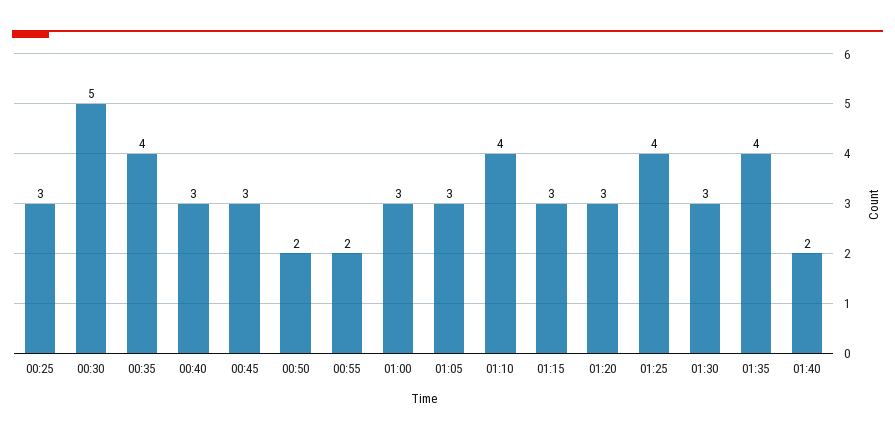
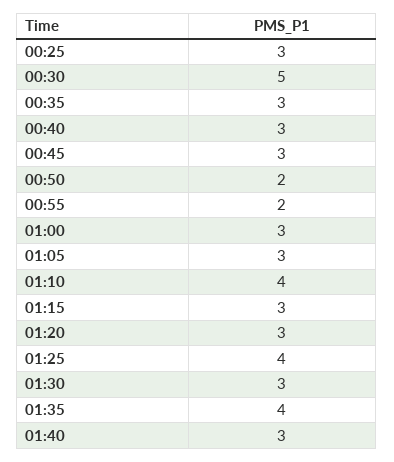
00:35: 4 -> 3
01:40: 2 -> 3

